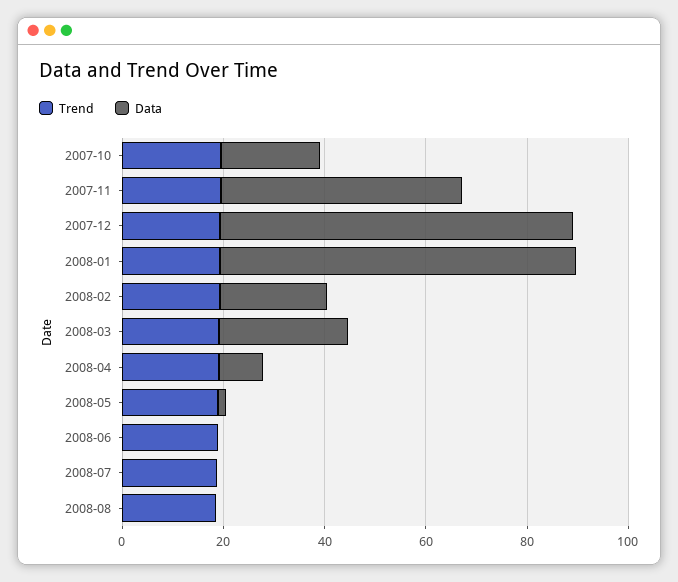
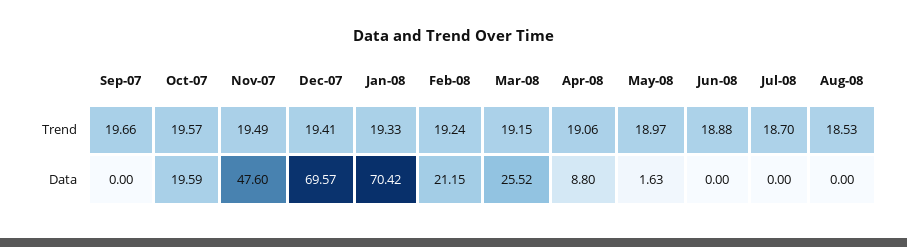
Trend, Sep-07: none -> 19.66
Data, Sep-07: none -> 0

